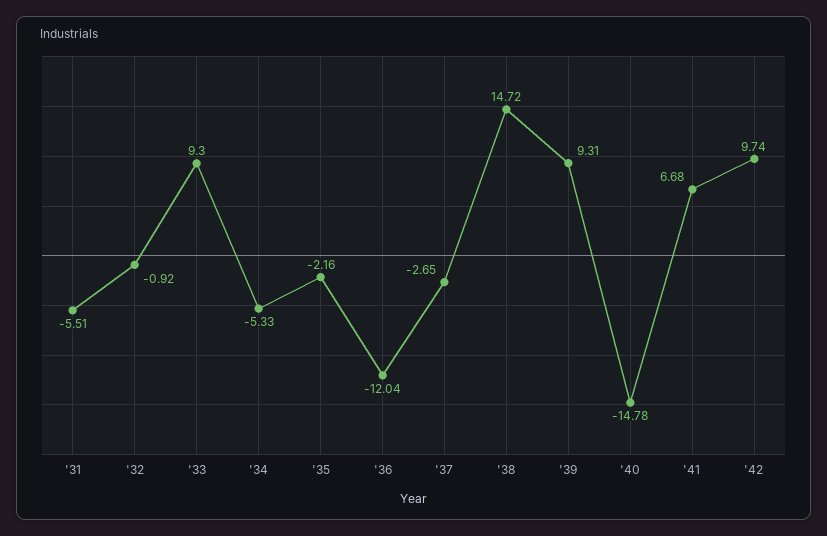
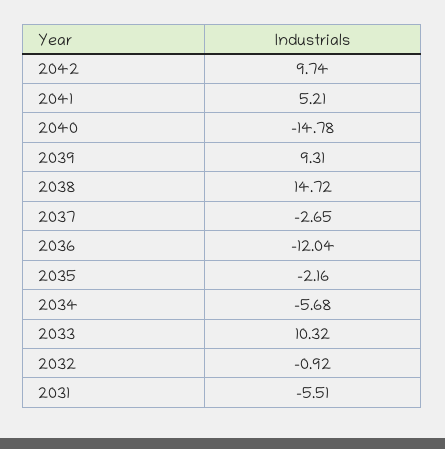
'33: 9.3 -> 10.32
'34: -5.33 -> -5.68
'41: 6.68 -> 5.21

